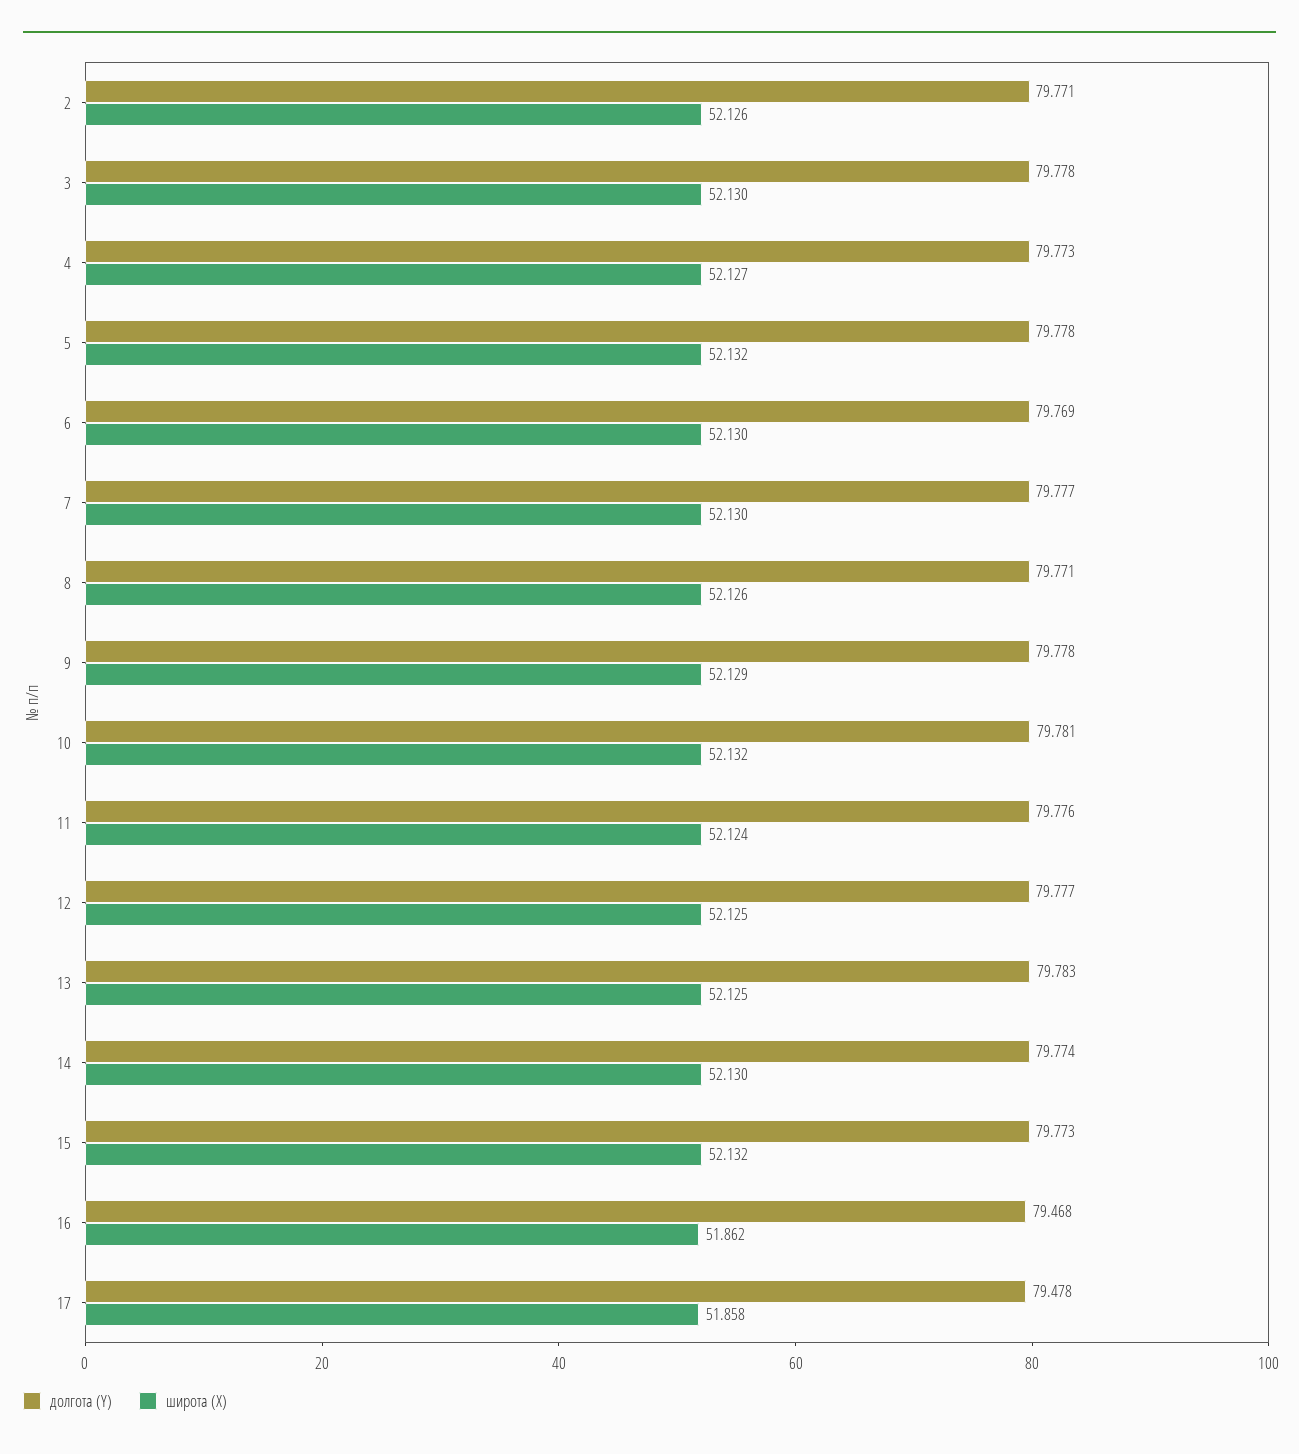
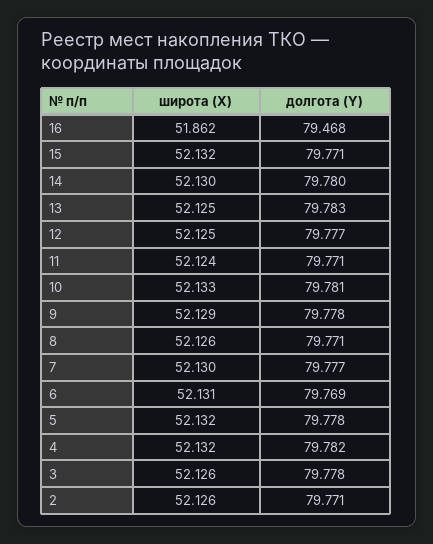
широта (X), 3: 52.13 -> 52.126
долгота (Y), 4: 79.773 -> 79.782
широта (X), 4: 52.127 -> 52.132
широта (X), 6: 52.13 -> 52.131
широта (X), 10: 52.132 -> 52.133
долгота (Y), 11: 79.776 -> 79.771
долгота (Y), 14: 79.774 -> 79.78
долгота (Y), 15: 79.773 -> 79.771
долгота (Y), 17: 79.478 -> none
широта (X), 17: 51.858 -> none

